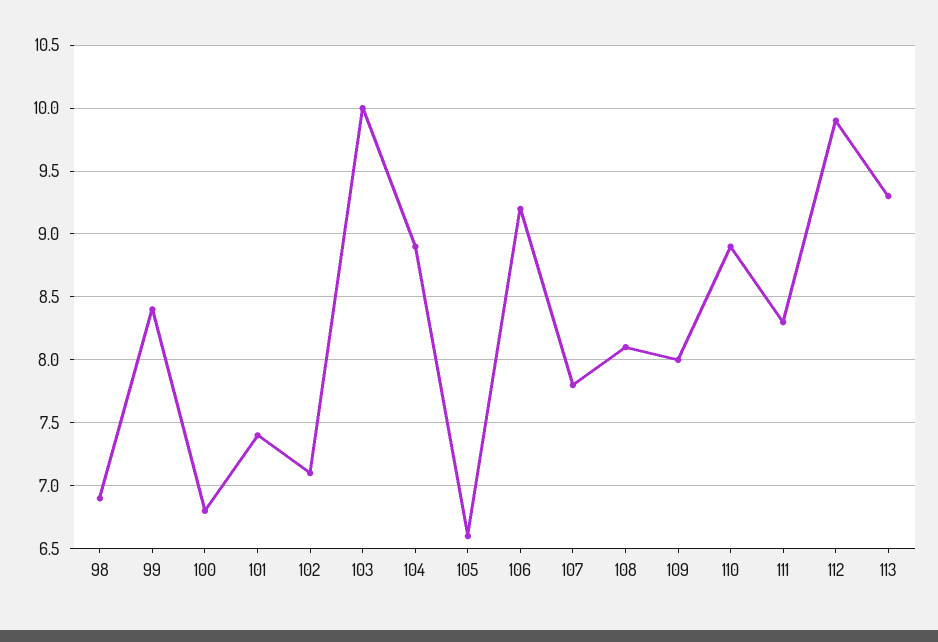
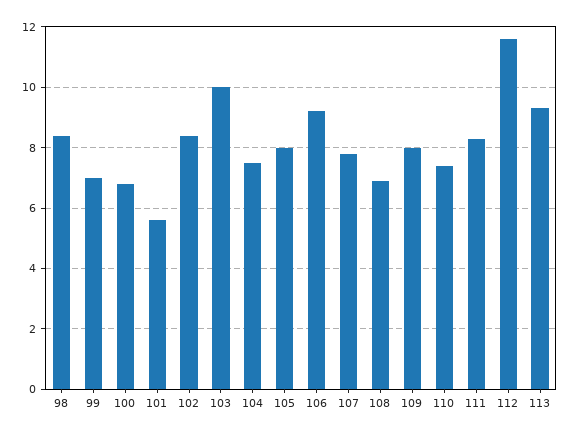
98: 6.9 -> 8.5
99: 8.4 -> 7
101: 7.4 -> 5.5
102: 7.1 -> 8.5
104: 8.9 -> 7.5
105: 6.6 -> 8
108: 8.1 -> 7
110: 8.9 -> 7.5
112: 9.9 -> 11.5

